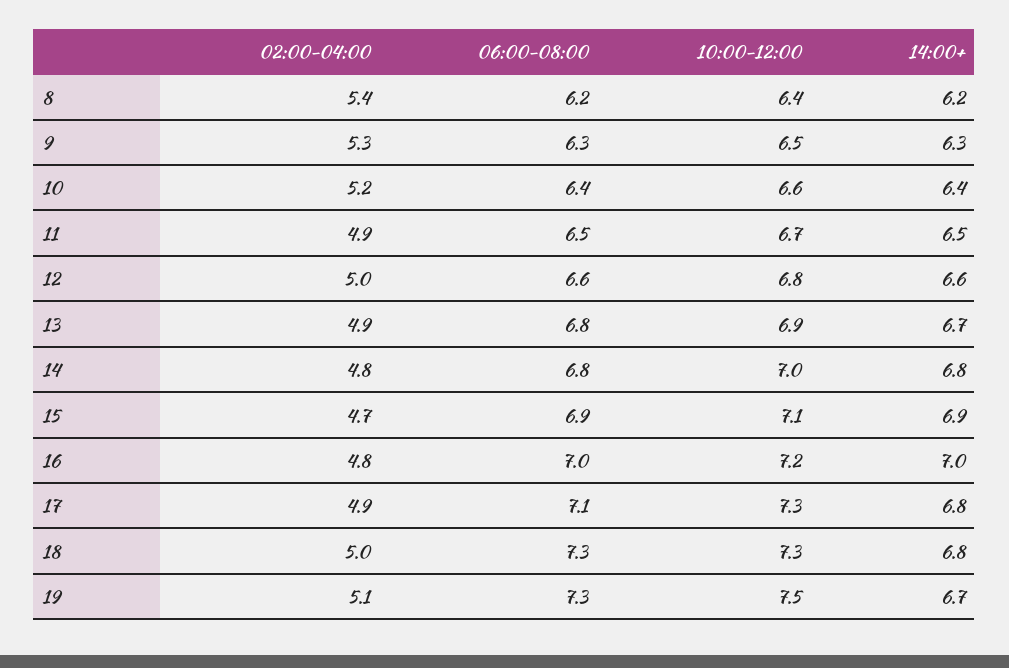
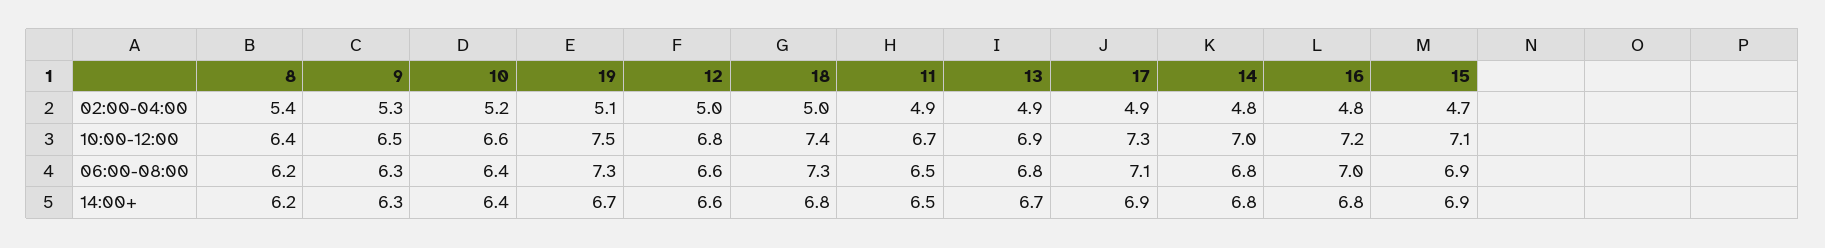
14:00+, 16: 7 -> 6.8
14:00+, 17: 6.8 -> 6.9
10:00-12:00, 18: 7.3 -> 7.4

